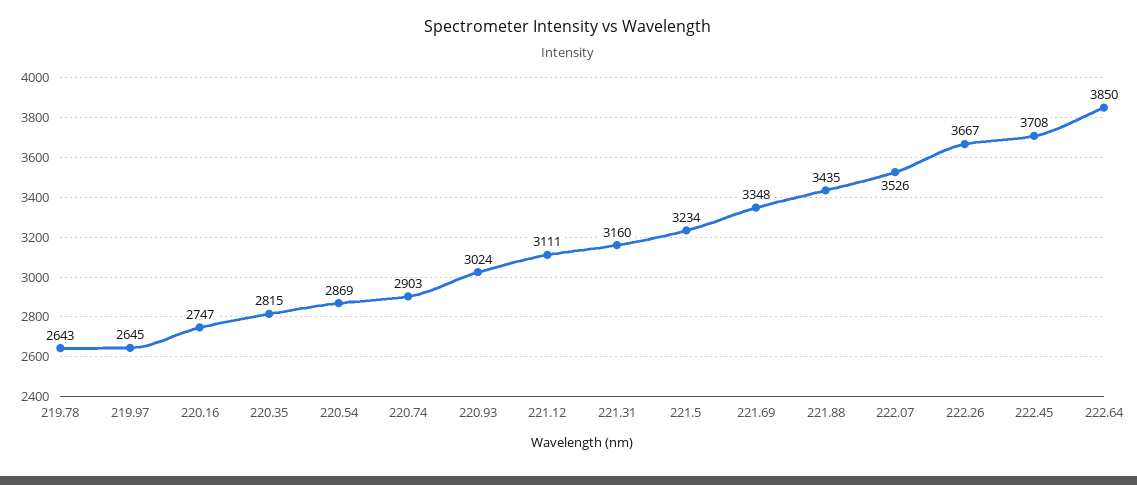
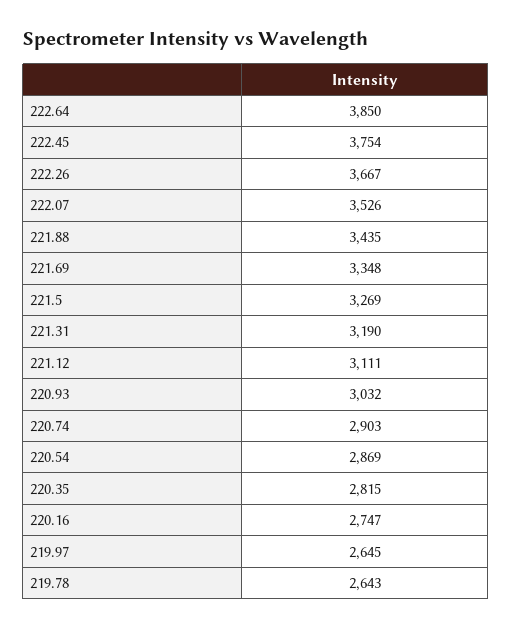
220.93: 3024 -> 3032
221.31: 3160 -> 3190
221.5: 3234 -> 3269
222.45: 3708 -> 3754

